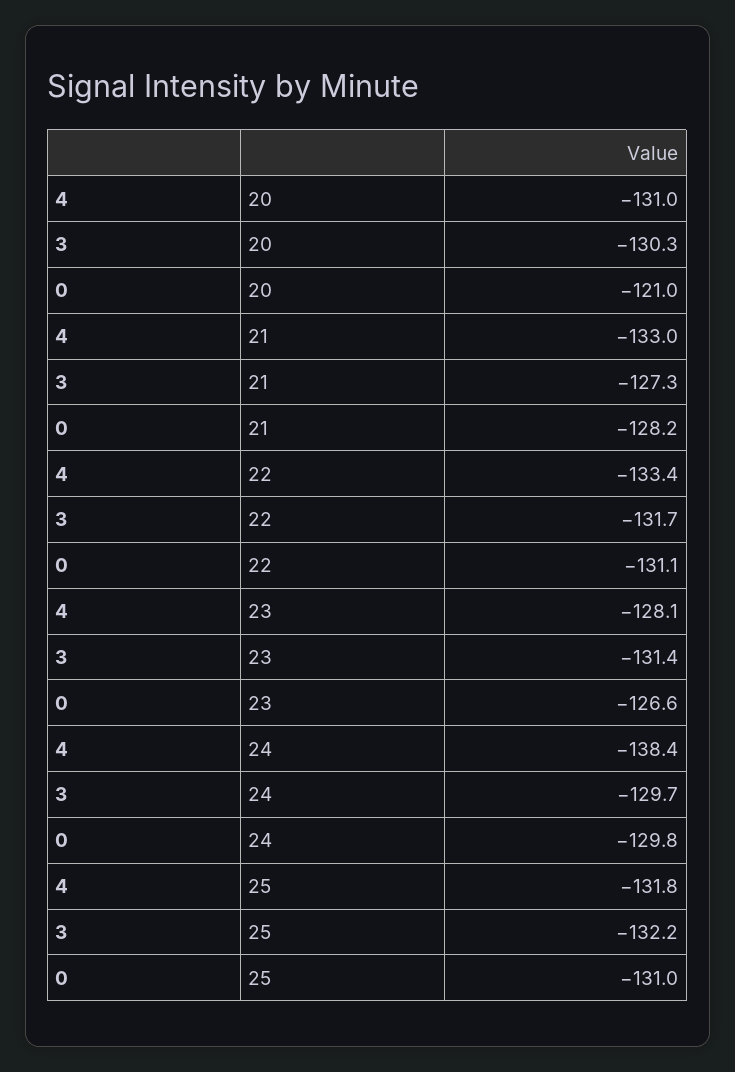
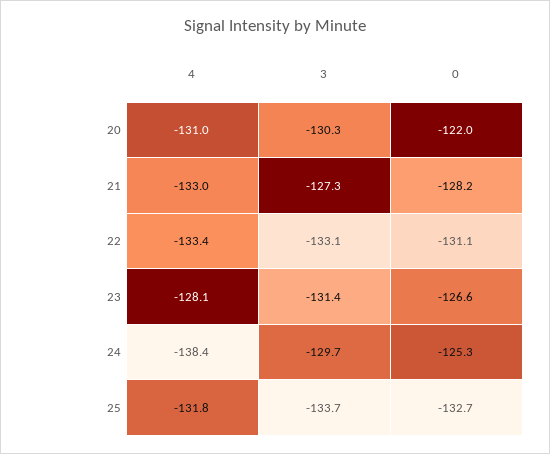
0, 20: -121 -> -122
3, 22: -131.7 -> -133.1
0, 24: -129.8 -> -125.3
3, 25: -132.2 -> -133.7
0, 25: -131 -> -132.7

